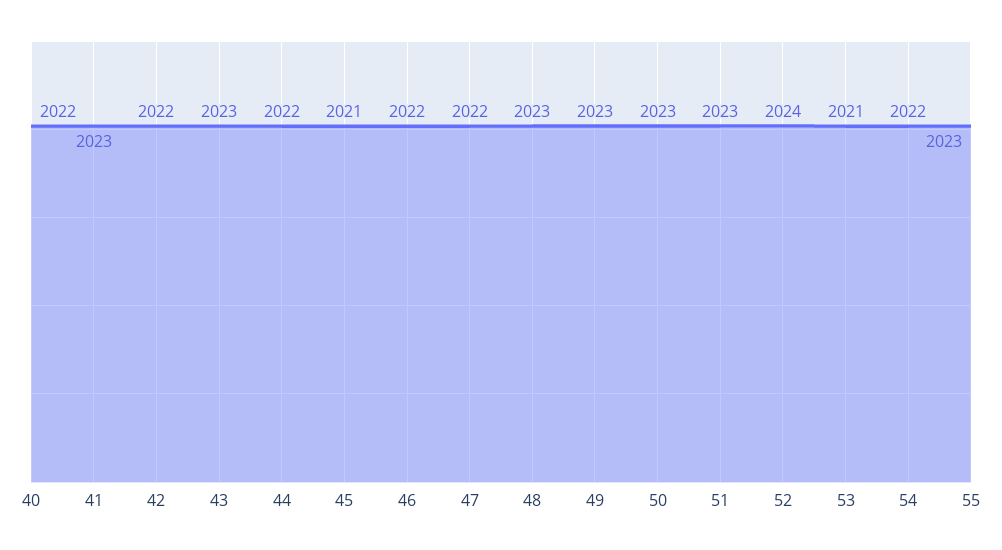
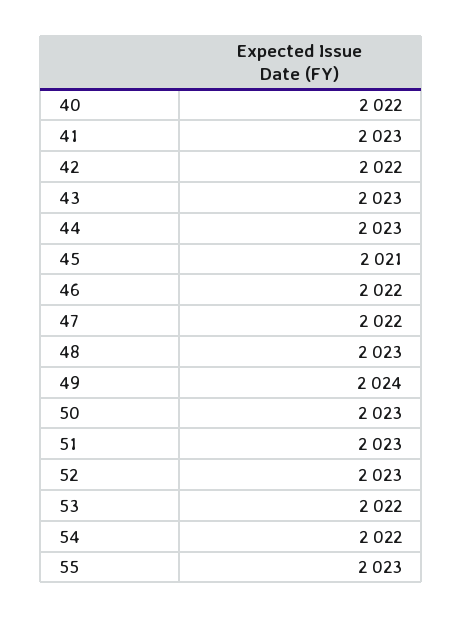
44: 2022 -> 2023
49: 2023 -> 2024
52: 2024 -> 2023
53: 2021 -> 2022

